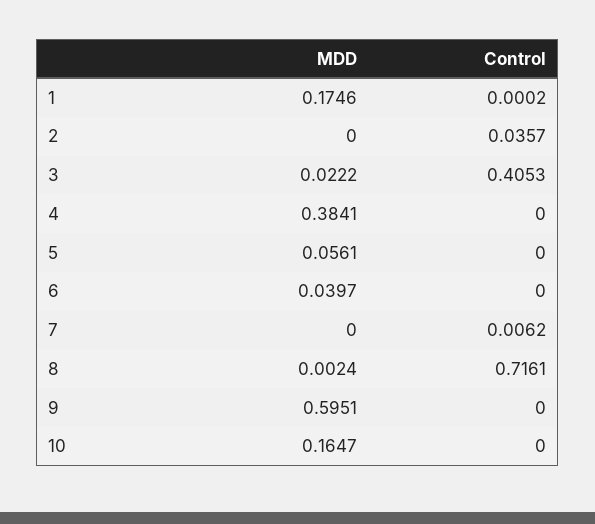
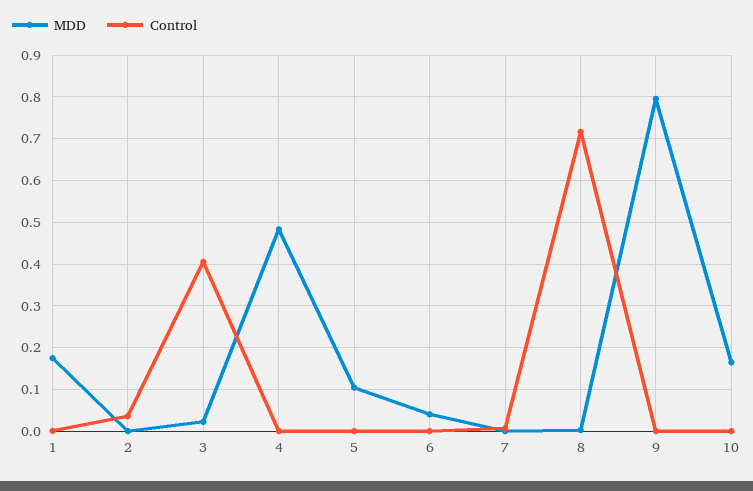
MDD, 4: 0.3841 -> 0.48
MDD, 5: 0.0561 -> 0.1
MDD, 9: 0.5951 -> 0.8

